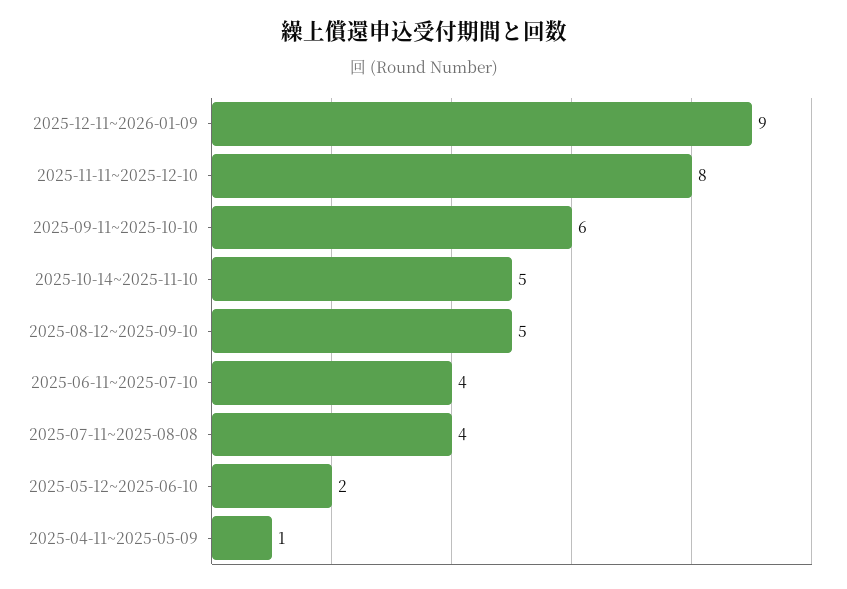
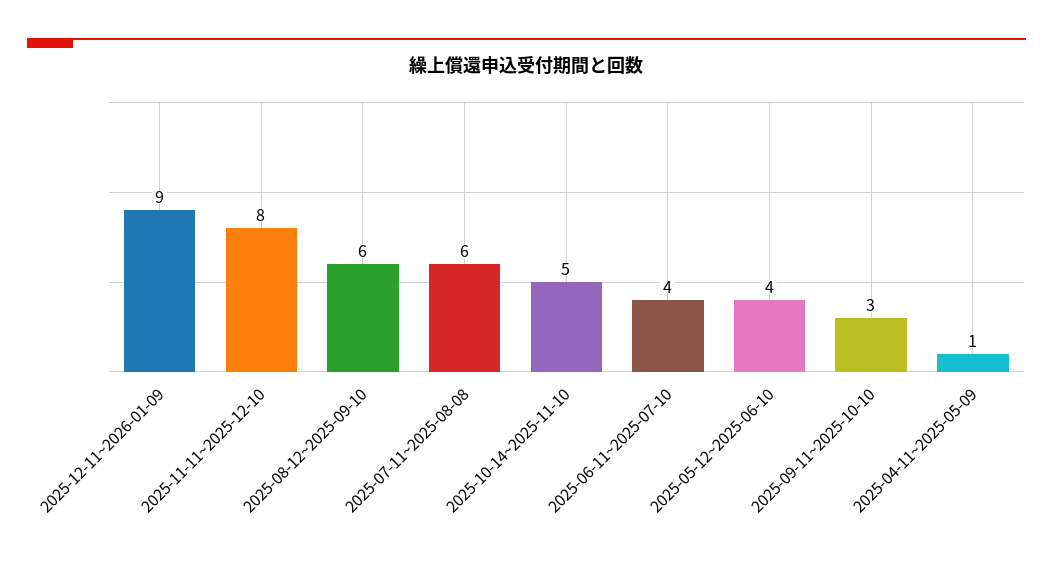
2025-09-11~2025-10-10: 6 -> 3
2025-08-12~2025-09-10: 5 -> 6
2025-07-11~2025-08-08: 4 -> 6
2025-05-12~2025-06-10: 2 -> 4

